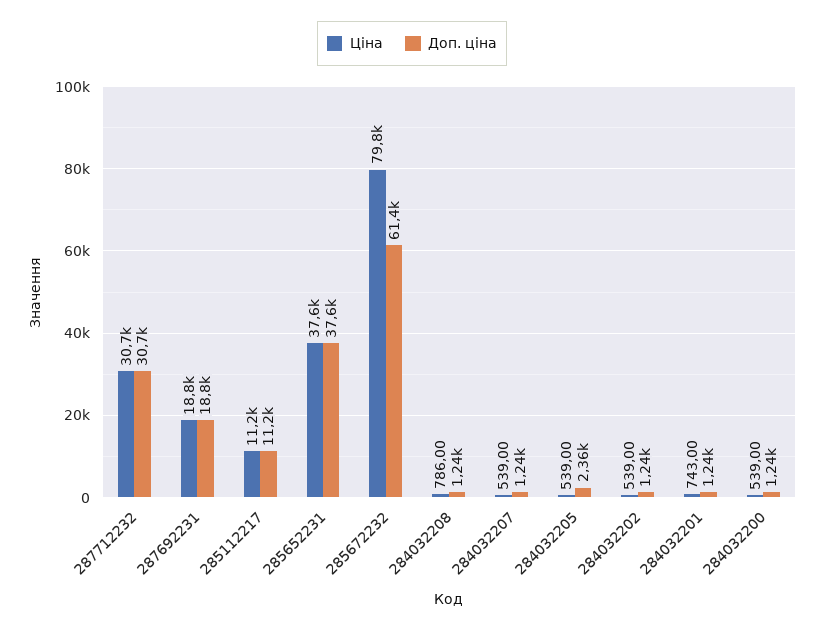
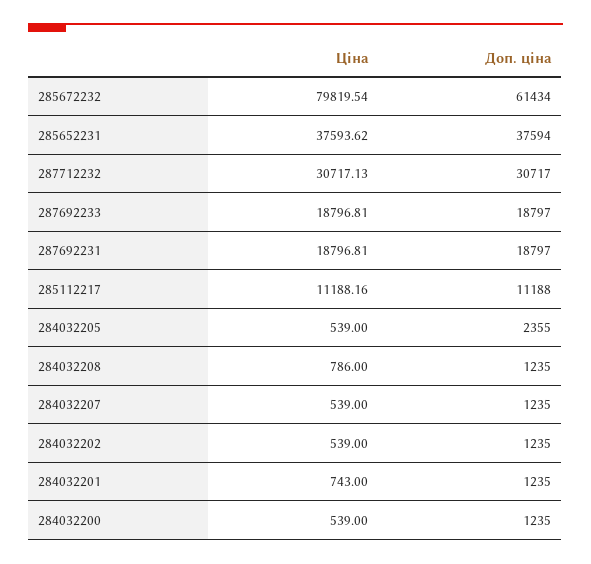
Ціна, 287692233: none -> 18796.81
Доп. ціна, 287692233: none -> 18797

